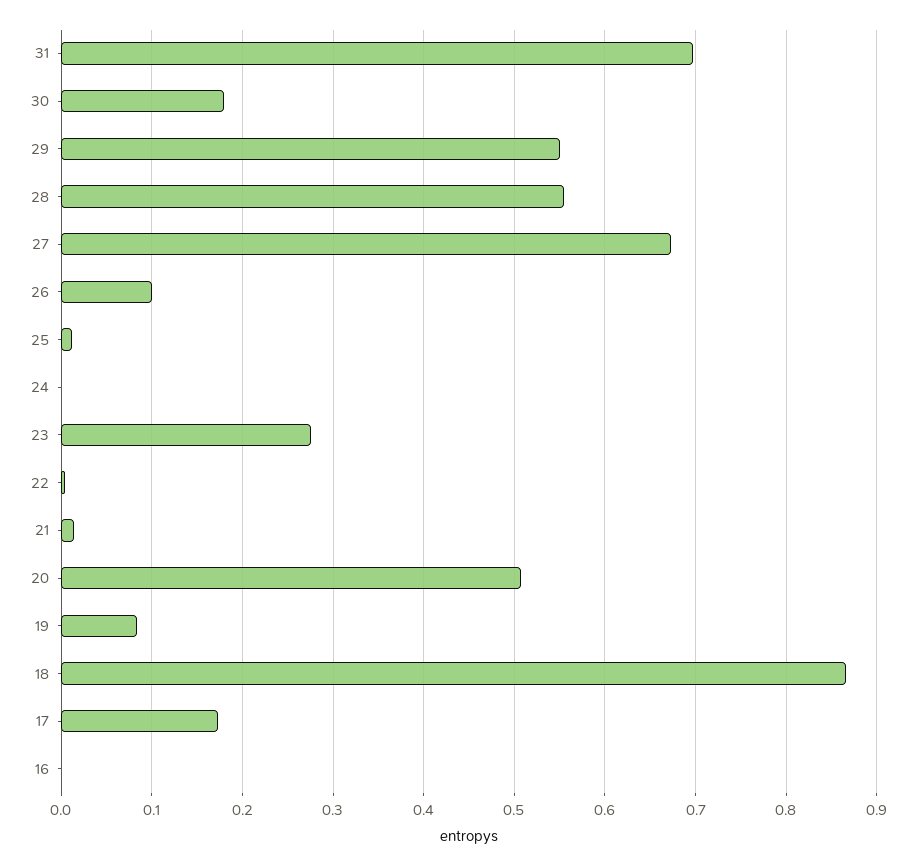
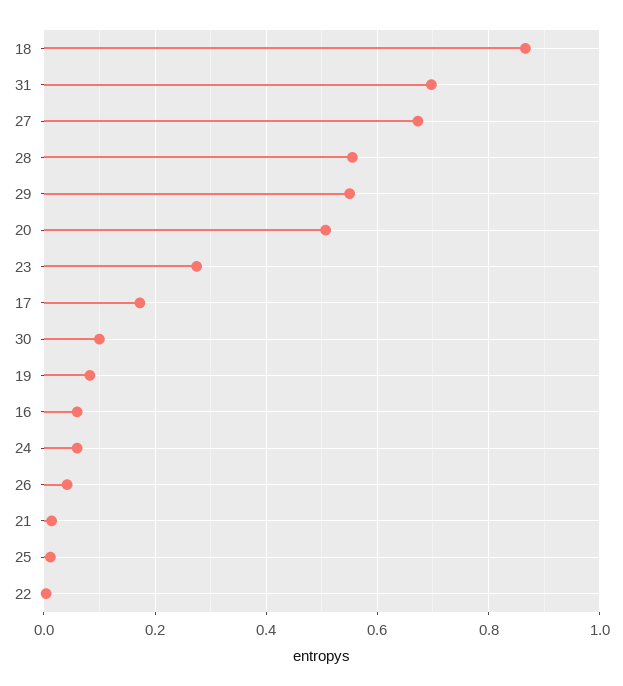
30: 0.18 -> 0.1
26: 0.1 -> 0.04
24: 0 -> 0.06
16: 0 -> 0.06

